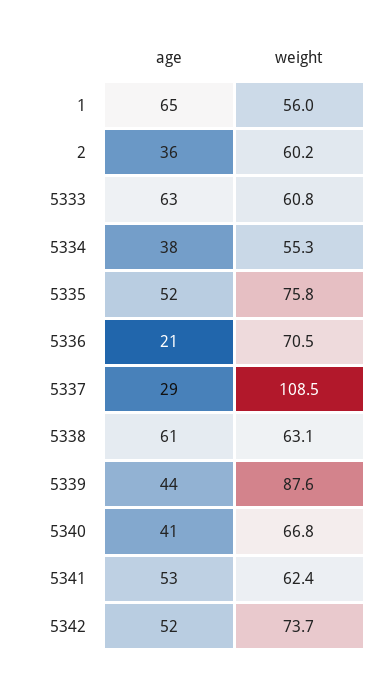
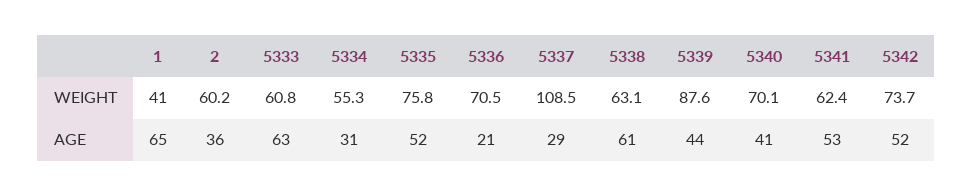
weight, 1: 56 -> 41
age, 5334: 38 -> 31
weight, 5340: 66.8 -> 70.1

